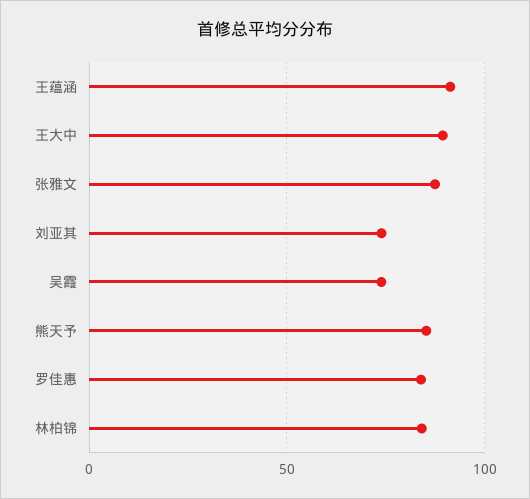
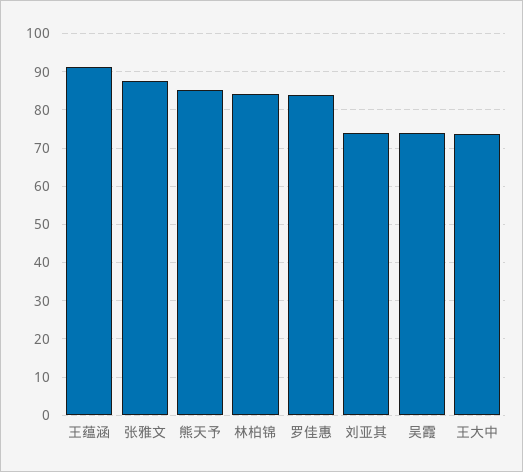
王大中: 90 -> 74

